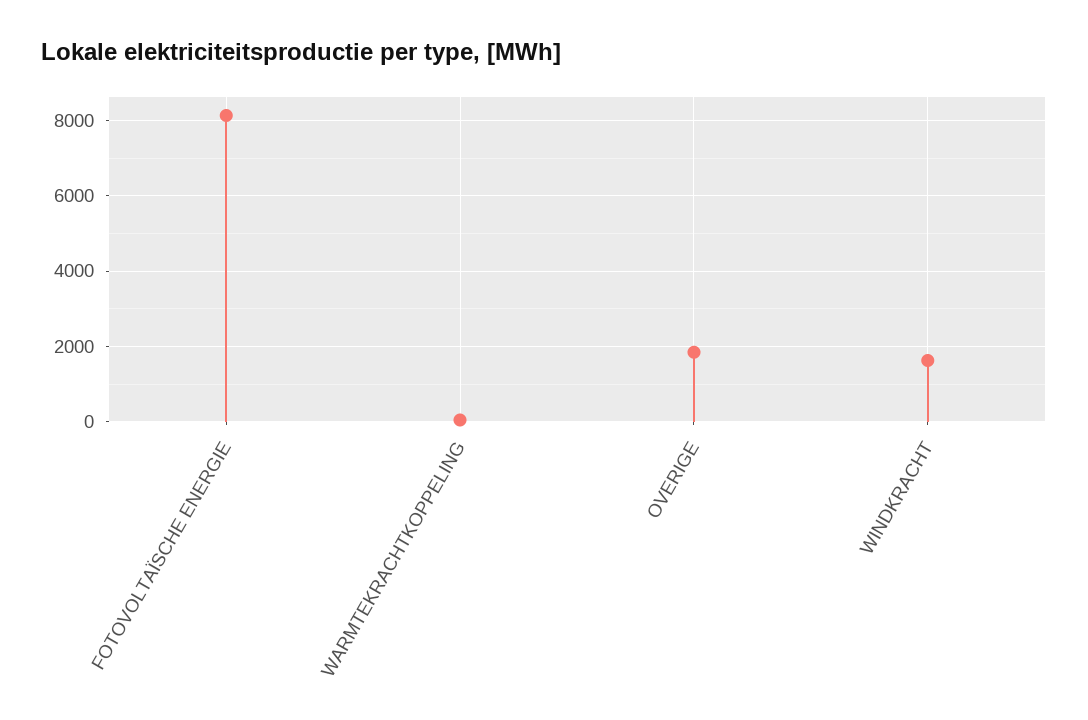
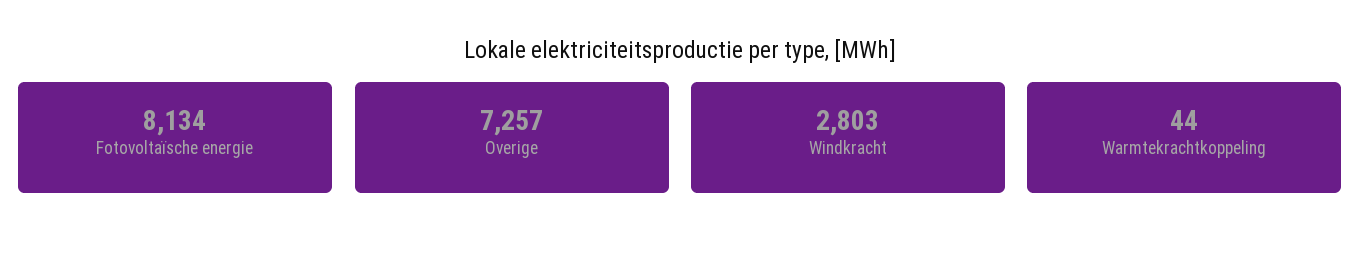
OVERIGE: 1800 -> 7257
WINDKRACHT: 1600 -> 2803

